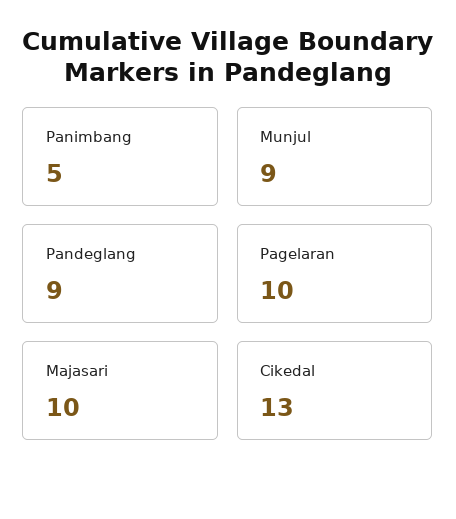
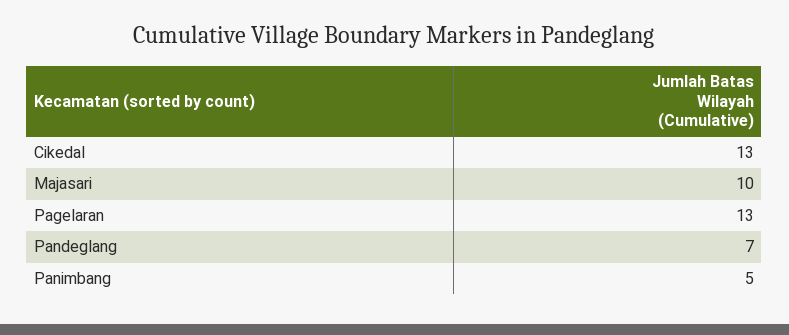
Munjul: 9 -> none
Pandeglang: 9 -> 7
Pagelaran: 10 -> 13

